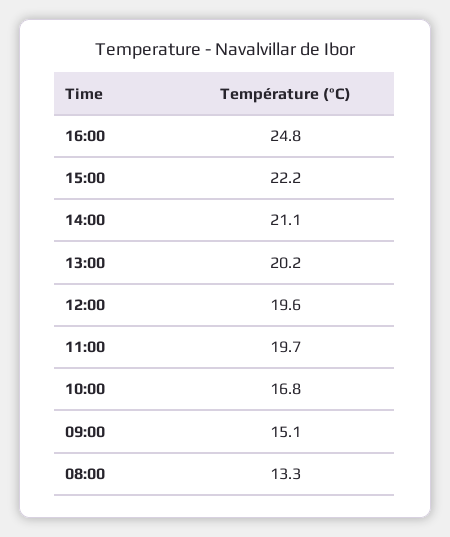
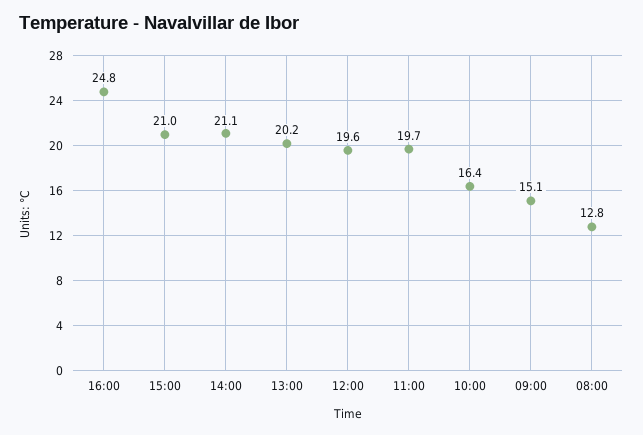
15:00: 22.2 -> 21
10:00: 16.8 -> 16.4
08:00: 13.3 -> 12.8

